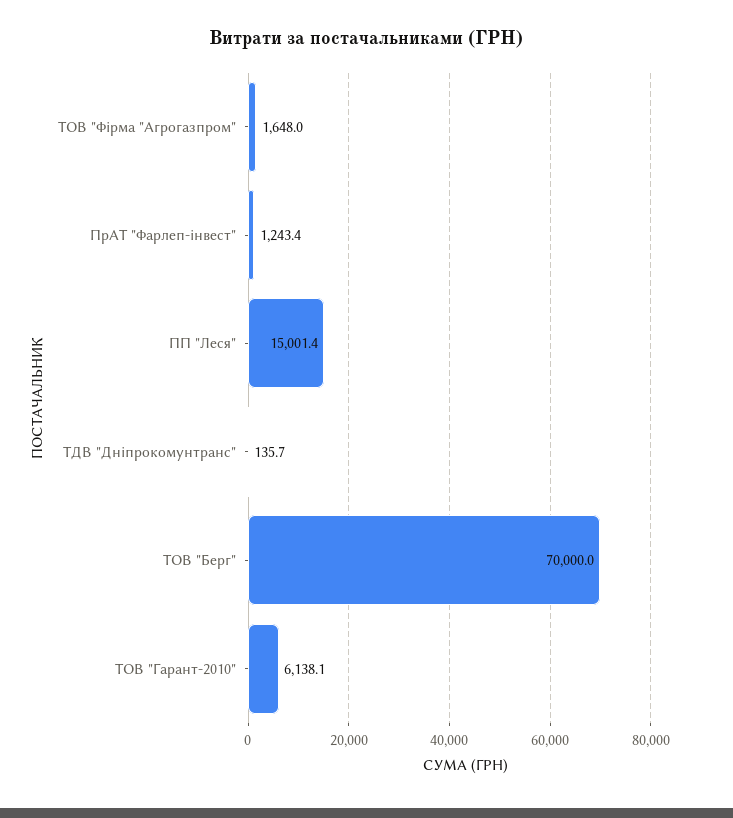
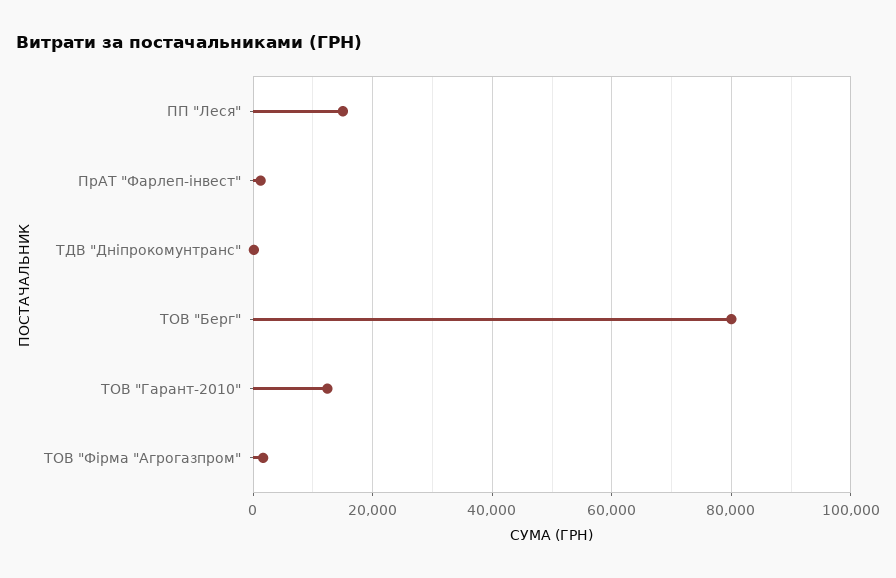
ТОВ "Берг": 70000 -> 80000
ТОВ "Гарант-2010": 6138.1 -> 12000

